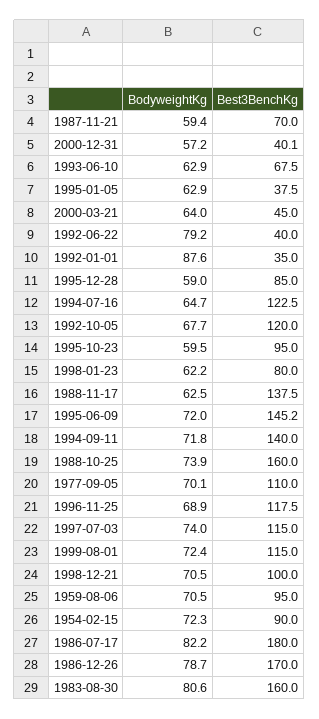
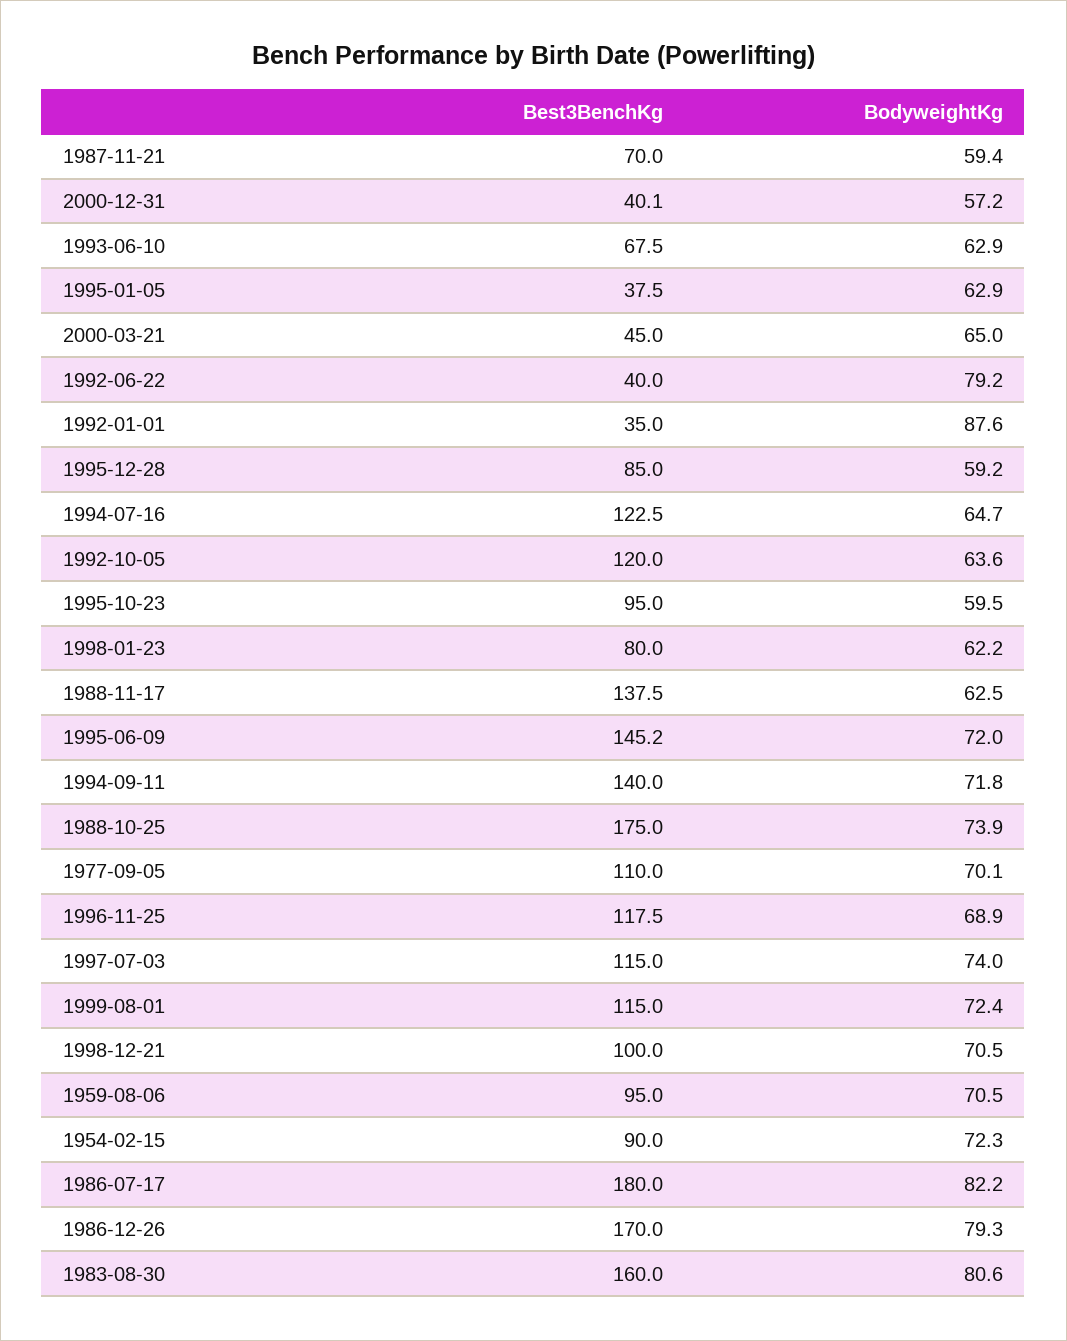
BodyweightKg, 2000-03-21: 64 -> 65
BodyweightKg, 1995-12-28: 59 -> 59.2
BodyweightKg, 1992-10-05: 67.7 -> 63.6
Best3BenchKg, 1988-10-25: 160 -> 175
BodyweightKg, 1986-12-26: 78.7 -> 79.3

